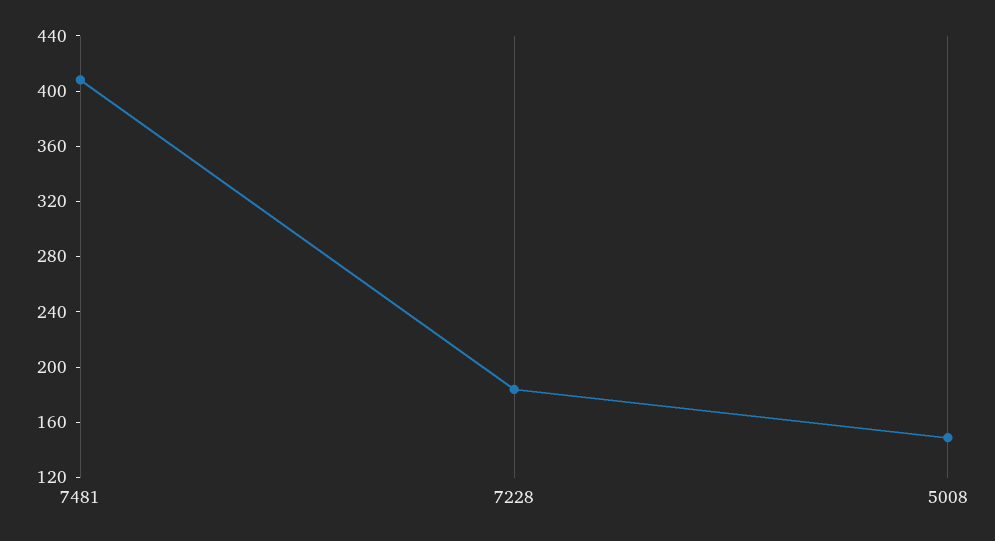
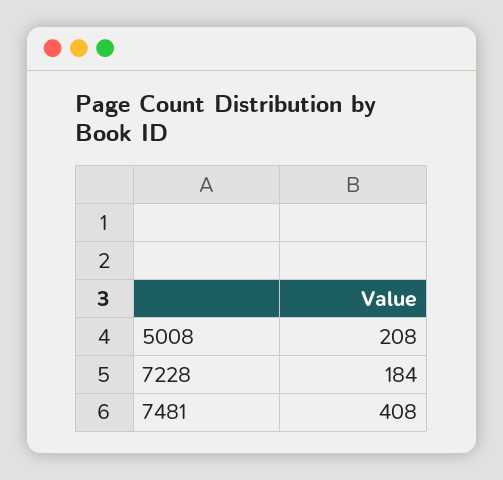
5008: 150 -> 208

